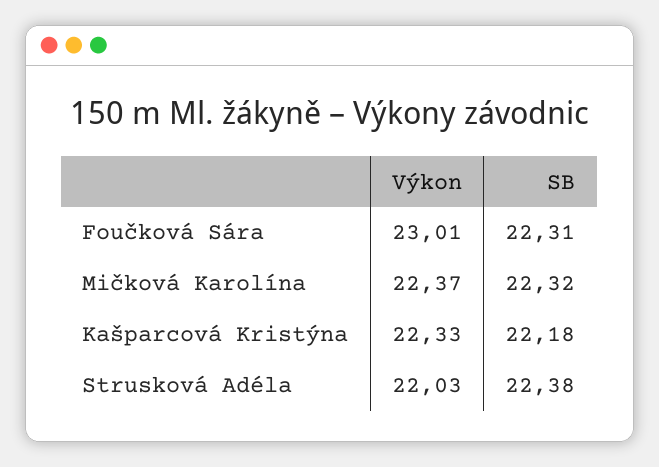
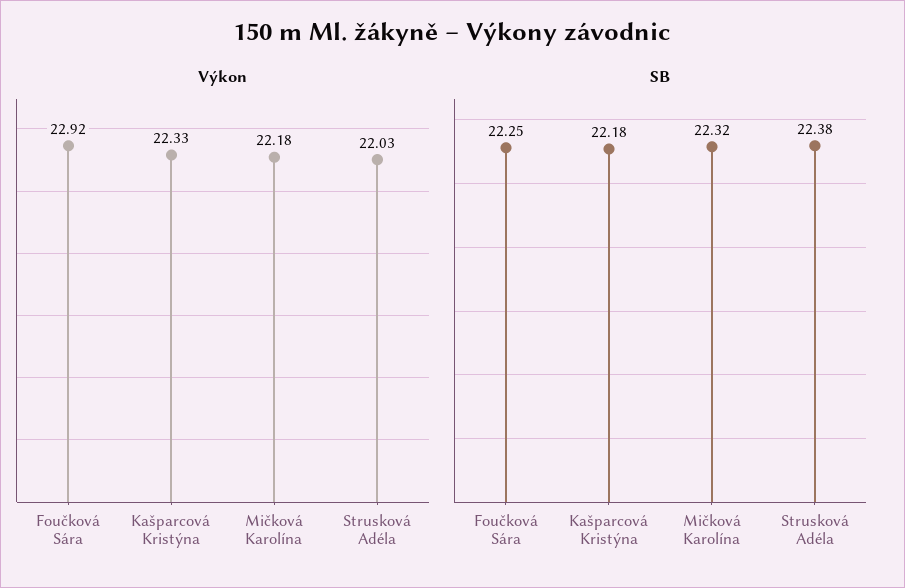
Výkon, Foučková Sára: 23.01 -> 22.92
SB, Foučková Sára: 22.31 -> 22.25
Výkon, Mičková Karolína: 22.37 -> 22.18

